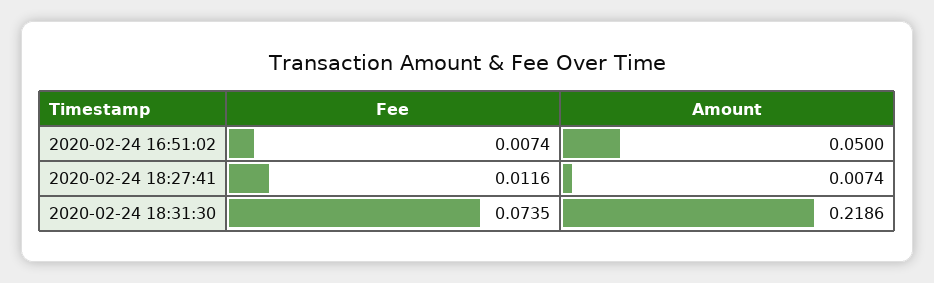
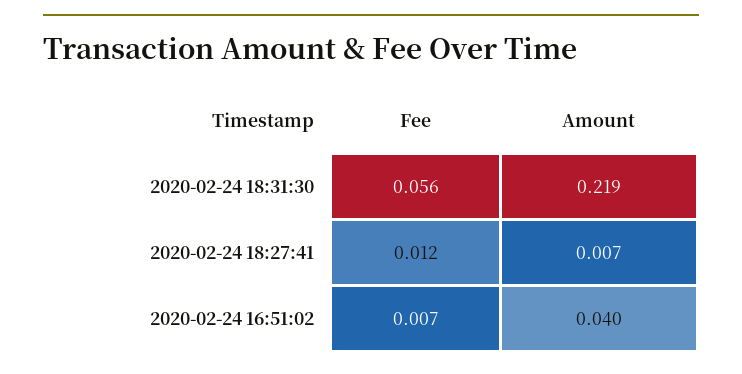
Amount, 2020-02-24 16:51:02: 0.05 -> 0.04
Fee, 2020-02-24 18:31:30: 0.0735 -> 0.056

